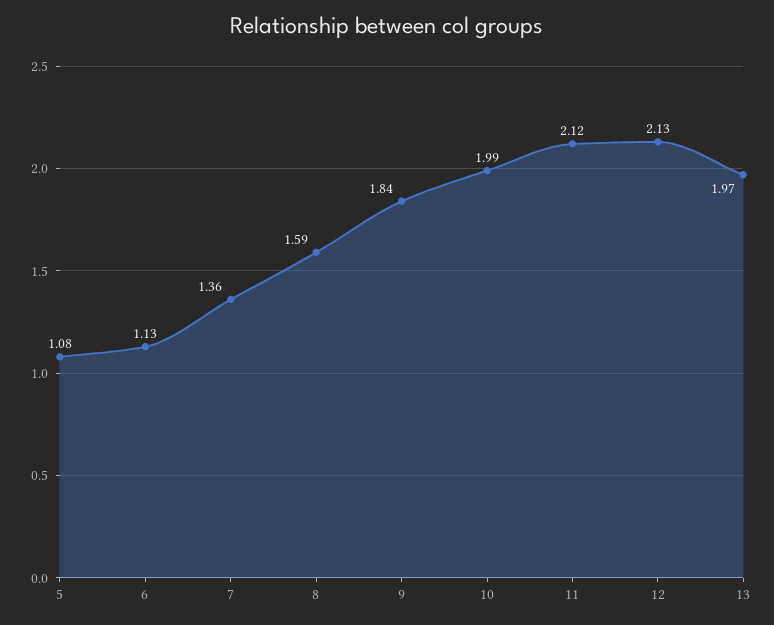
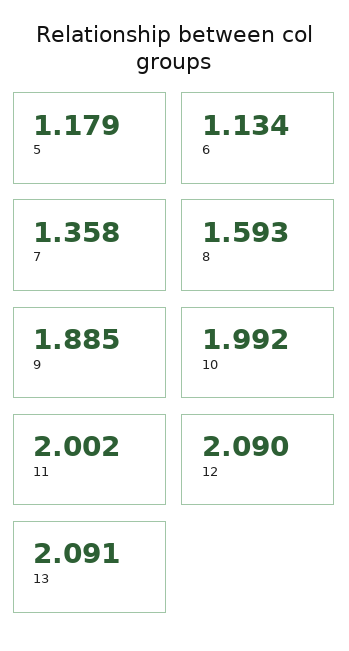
5: 1.08 -> 1.179
9: 1.84 -> 1.885
11: 2.12 -> 2.002
12: 2.13 -> 2.09
13: 1.97 -> 2.091

